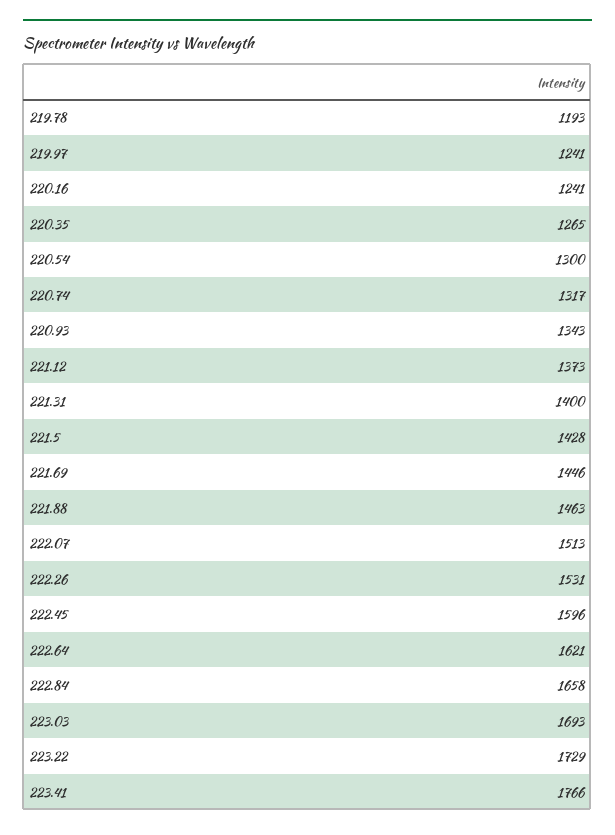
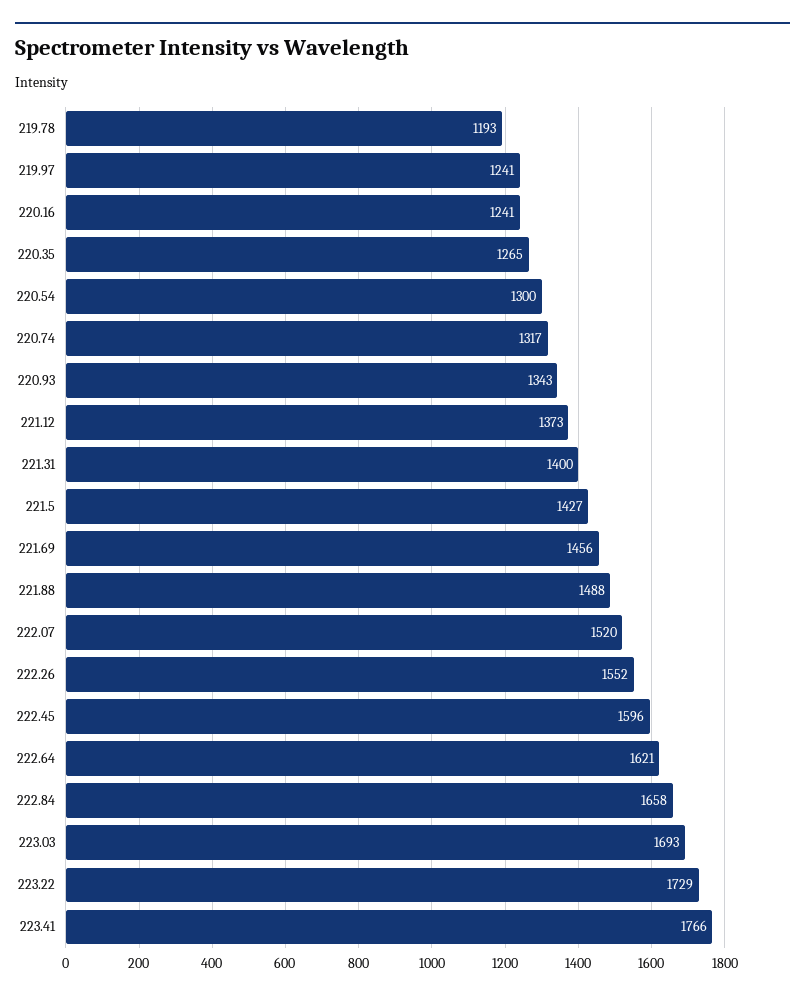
221.5: 1428 -> 1427
221.69: 1446 -> 1456
221.88: 1463 -> 1488
222.07: 1513 -> 1520
222.26: 1531 -> 1552

